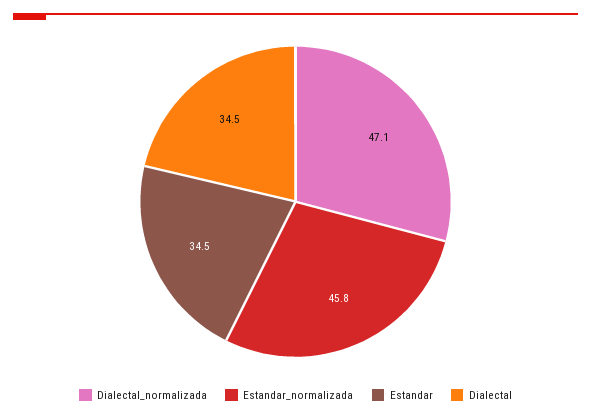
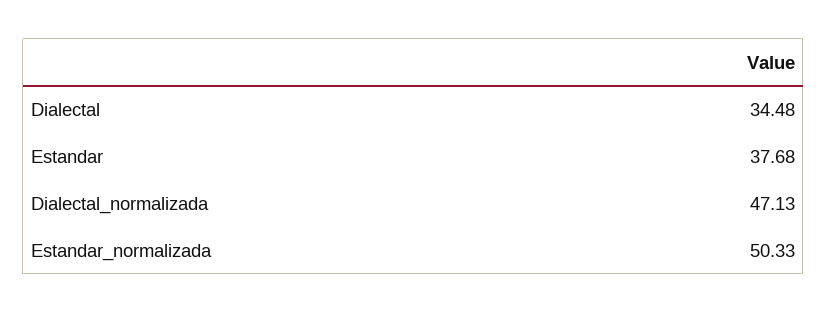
Estandar_normalizada: 45.8 -> 50.33
Estandar: 34.5 -> 37.68

